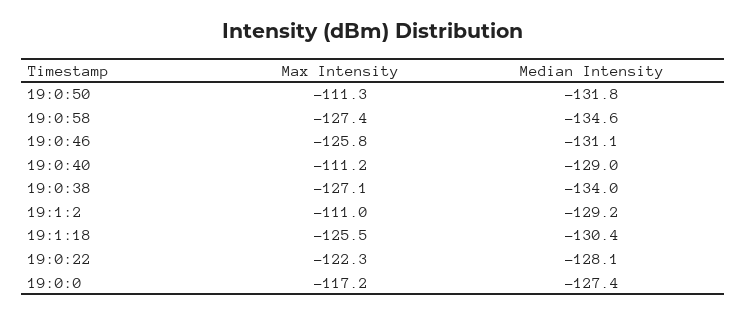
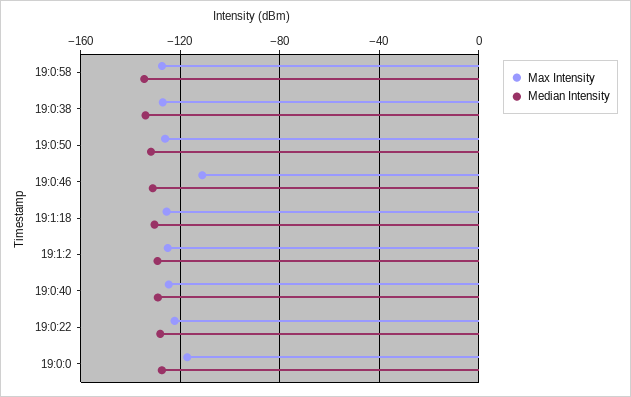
Max Intensity, 19:0:50: -111.3 -> -125
Max Intensity, 19:0:46: -125.8 -> -110
Max Intensity, 19:0:40: -111.2 -> -125
Max Intensity, 19:1:2: -111 -> -125

